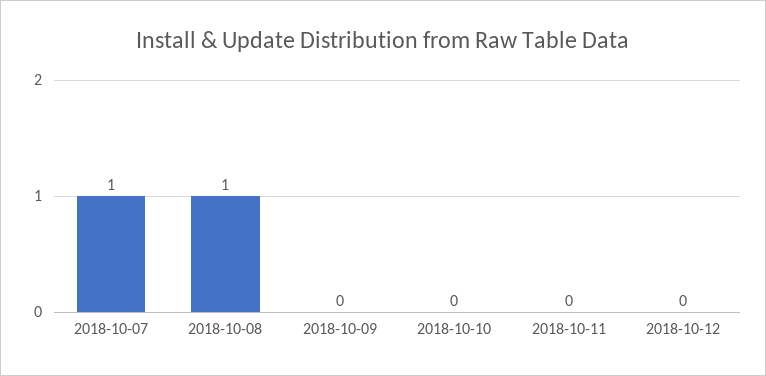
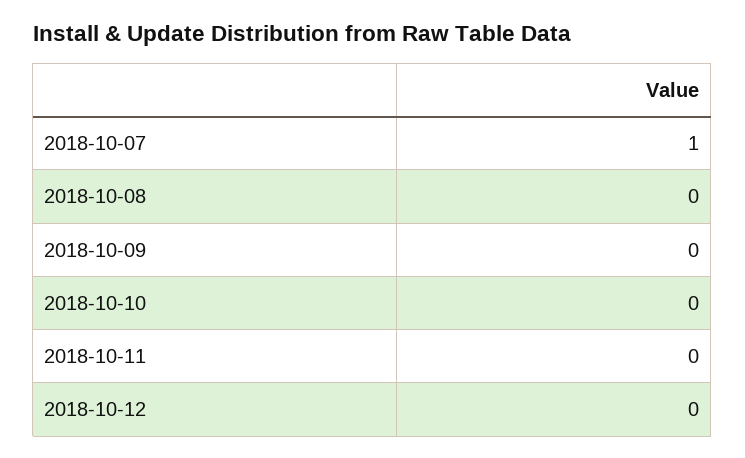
2018-10-08: 1 -> 0

